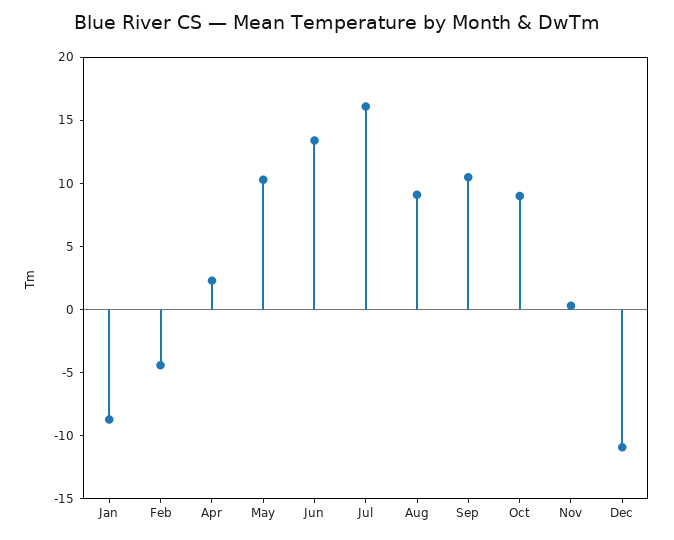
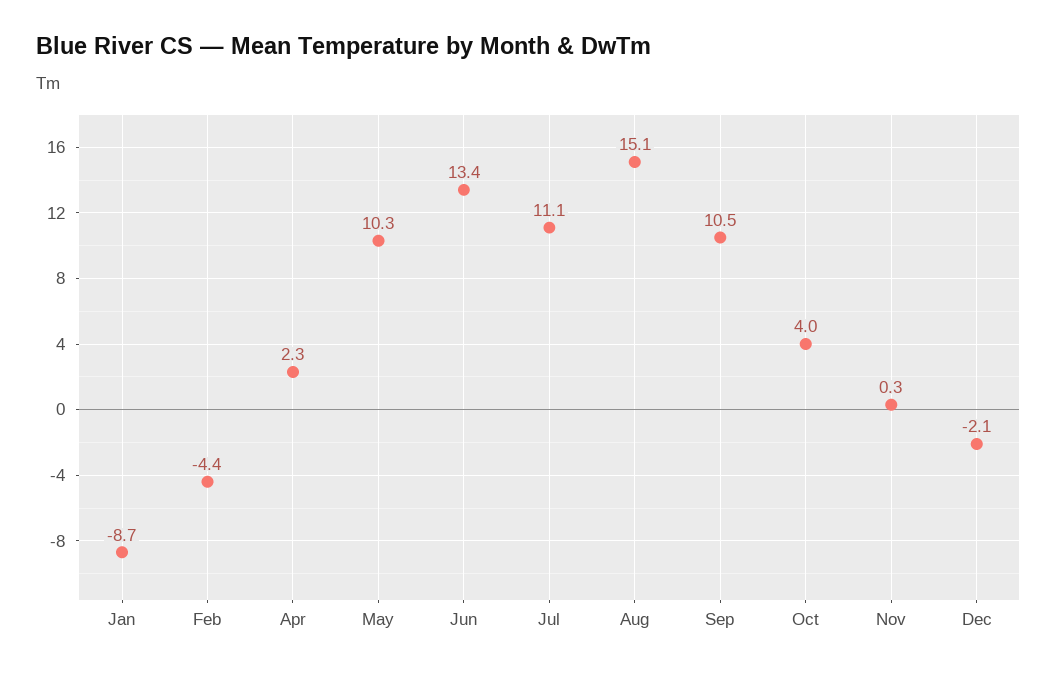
Jul: 16 -> 11.1
Aug: 9 -> 15.1
Oct: 9 -> 4
Dec: -11 -> -2.1

